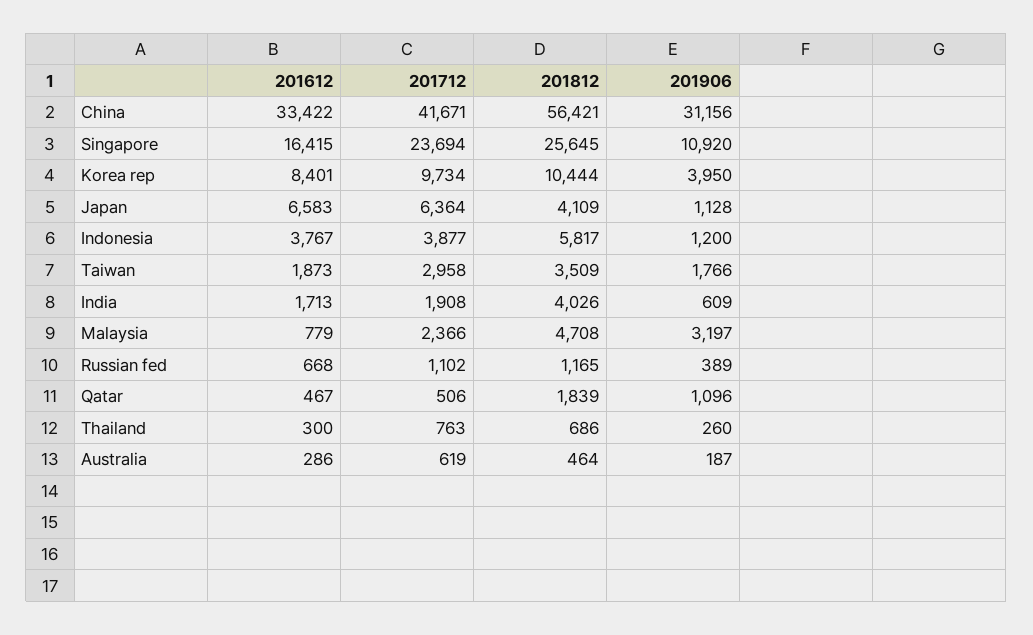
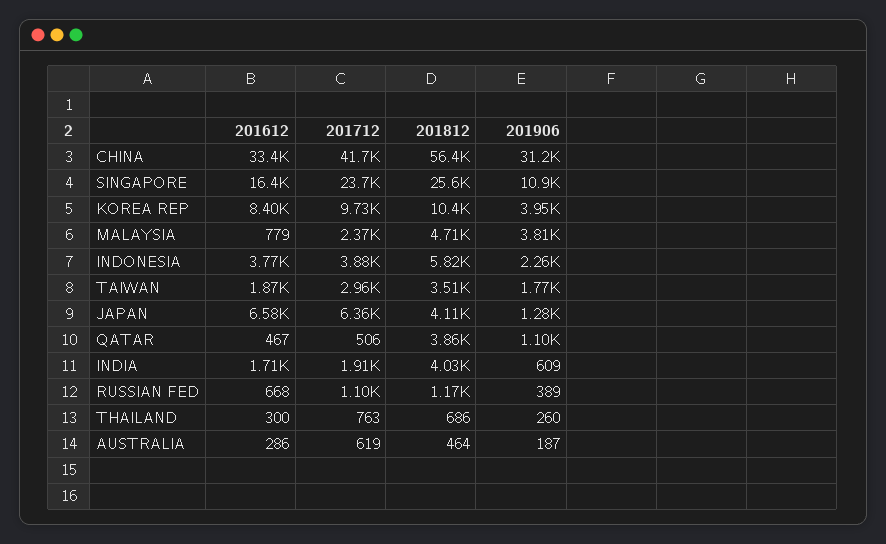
201906, Japan: 1128 -> 1280
201906, Indonesia: 1200 -> 2260
201906, Malaysia: 3197 -> 3810
201812, Qatar: 1839 -> 3860

